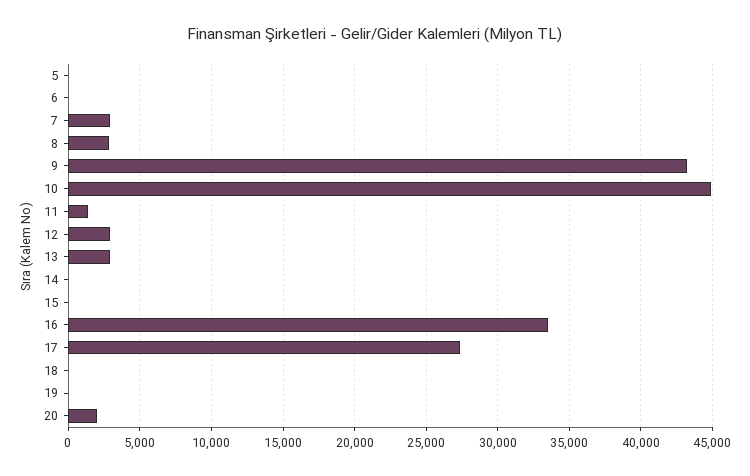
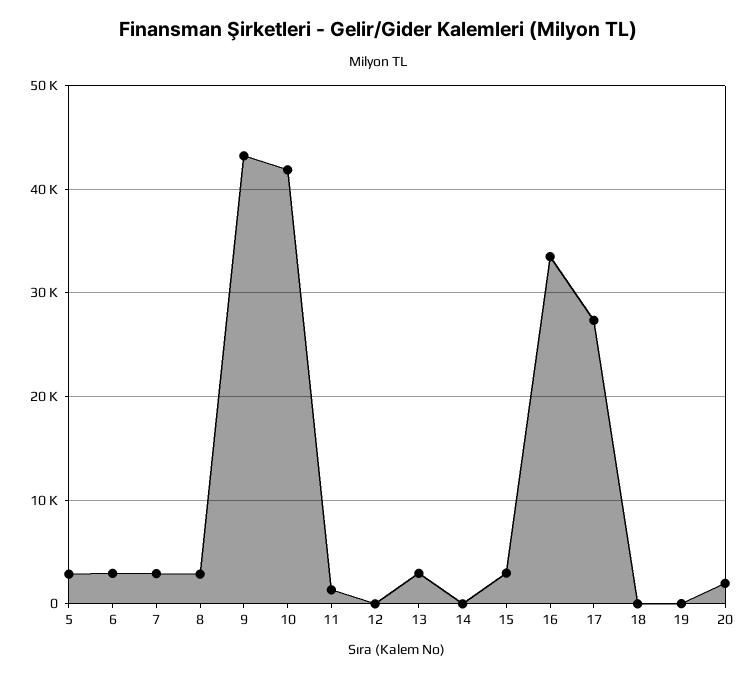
5: 0 -> 3000
6: 0 -> 3000
10: 45000 -> 42000
12: 3000 -> 0
15: 0 -> 3000

